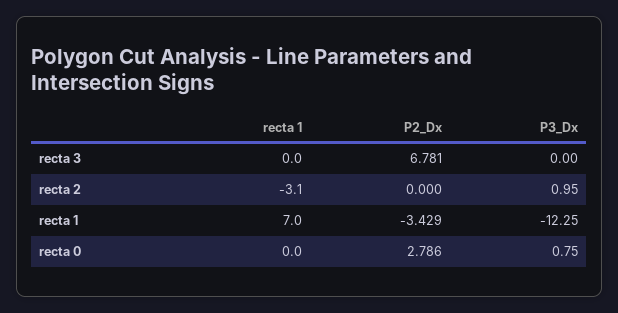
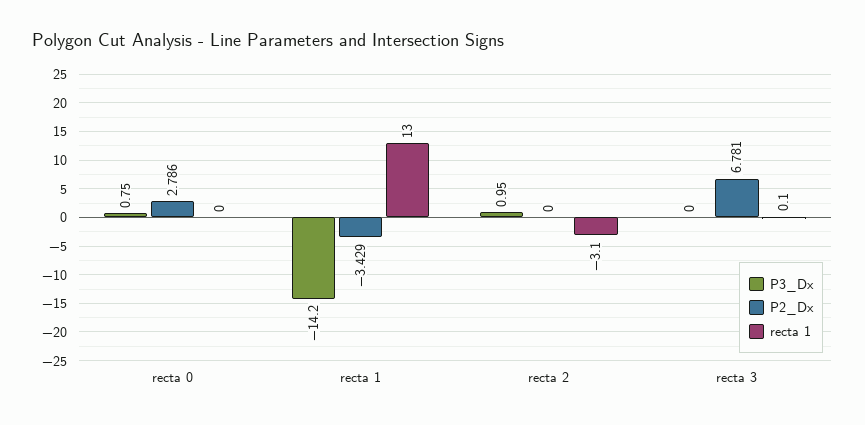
recta 1, recta 3: 0 -> 0.1
recta 1, recta 1: 7 -> 13
P3_Dx, recta 1: -12.25 -> -14.2

